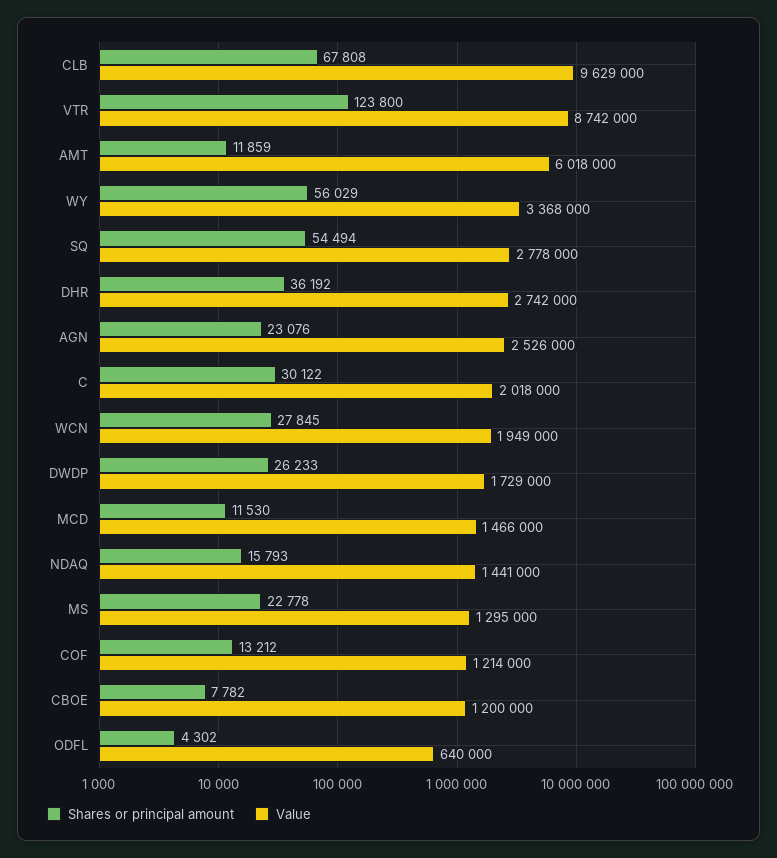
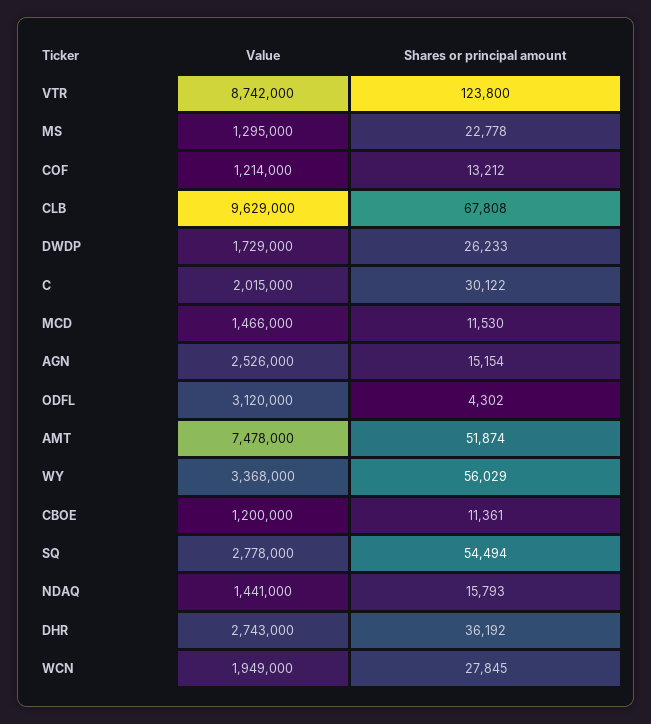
Shares or principal amount, AMT: 11859 -> 51874
Value, AMT: 6018000 -> 7478000
Value, DHR: 2742000 -> 2743000
Shares or principal amount, AGN: 23076 -> 15154
Value, C: 2018000 -> 2015000
Shares or principal amount, CBOE: 7782 -> 11361
Value, ODFL: 640000 -> 3120000

